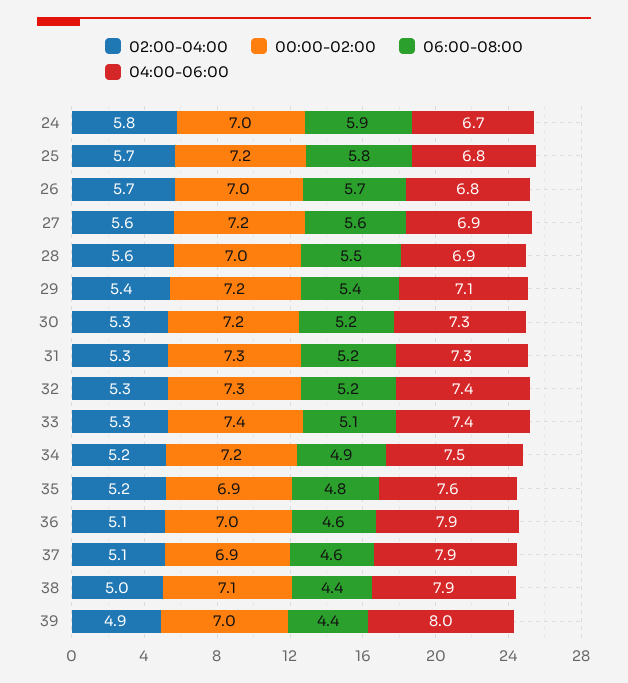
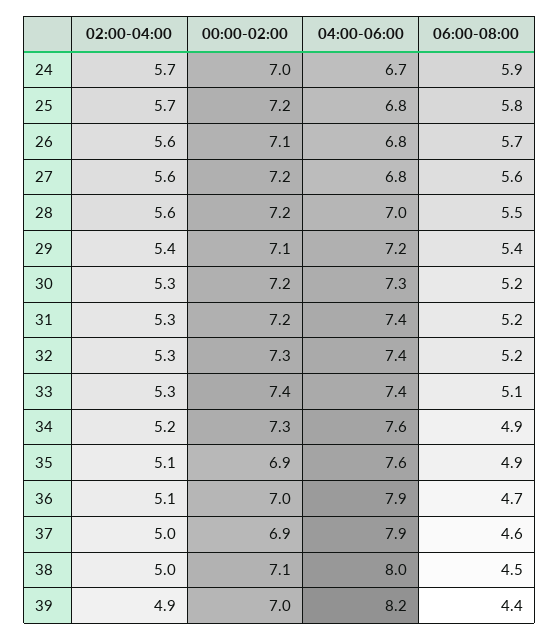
02:00-04:00, 24: 5.8 -> 5.7
02:00-04:00, 26: 5.7 -> 5.6
00:00-02:00, 26: 7 -> 7.1
04:00-06:00, 27: 6.9 -> 6.8
00:00-02:00, 28: 7 -> 7.2
04:00-06:00, 28: 6.9 -> 7
00:00-02:00, 29: 7.2 -> 7.1
04:00-06:00, 29: 7.1 -> 7.2
00:00-02:00, 31: 7.3 -> 7.2
04:00-06:00, 31: 7.3 -> 7.4
00:00-02:00, 34: 7.2 -> 7.3
04:00-06:00, 34: 7.5 -> 7.6
02:00-04:00, 35: 5.2 -> 5.1
06:00-08:00, 35: 4.8 -> 4.9
06:00-08:00, 36: 4.6 -> 4.7
02:00-04:00, 37: 5.1 -> 5
06:00-08:00, 38: 4.4 -> 4.5
04:00-06:00, 38: 7.9 -> 8
04:00-06:00, 39: 8 -> 8.2

